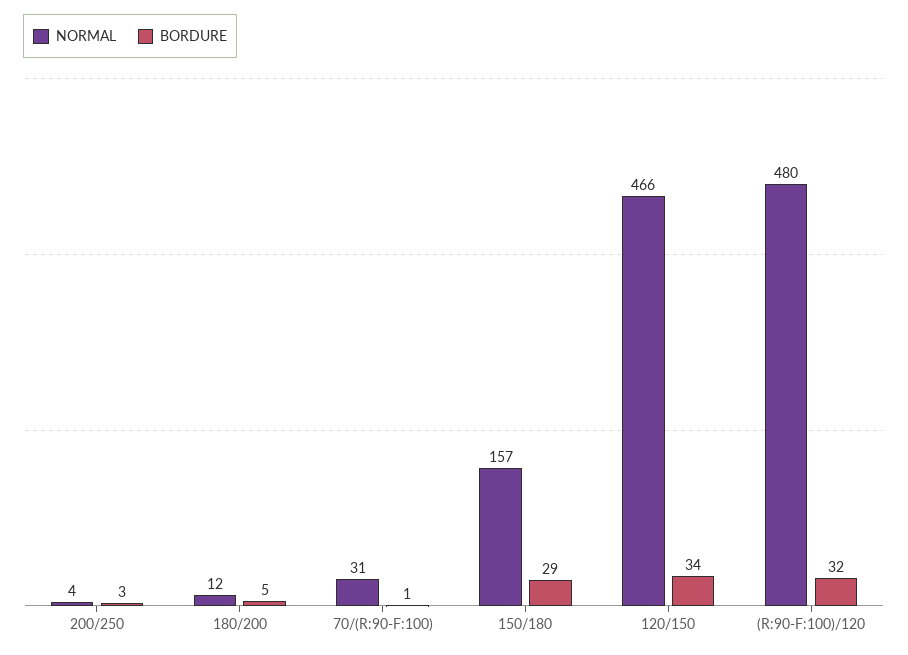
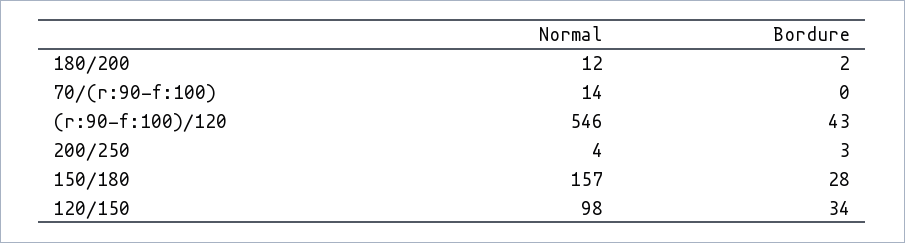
BORDURE, 180/200: 5 -> 2
NORMAL, 70/(R:90-F:100): 31 -> 14
BORDURE, 70/(R:90-F:100): 1 -> 0
BORDURE, 150/180: 29 -> 28
NORMAL, 120/150: 466 -> 98
NORMAL, (R:90-F:100)/120: 480 -> 546
BORDURE, (R:90-F:100)/120: 32 -> 43

